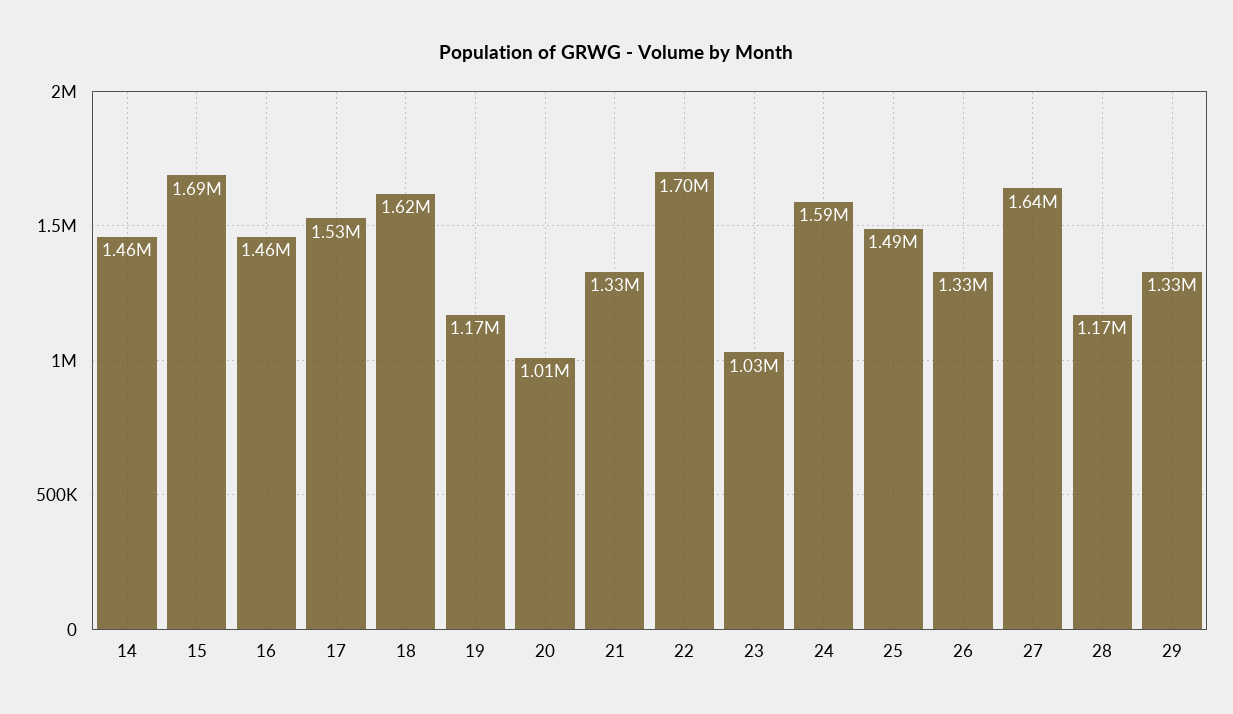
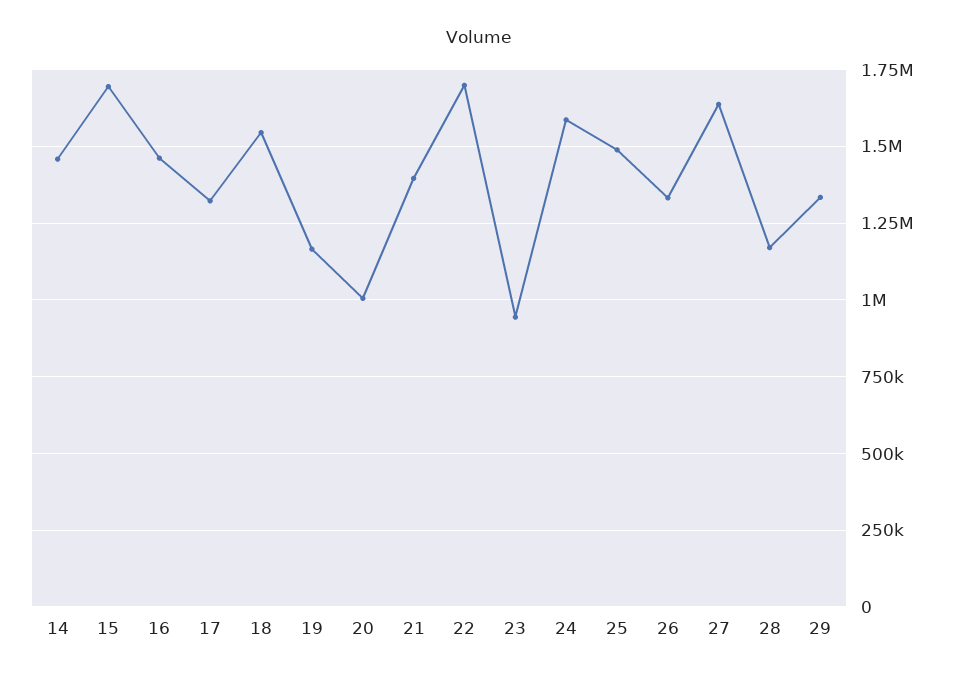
17: 1530000 -> 1325000
18: 1620000 -> 1550000
21: 1330000 -> 1400000
23: 1030000 -> 950000

